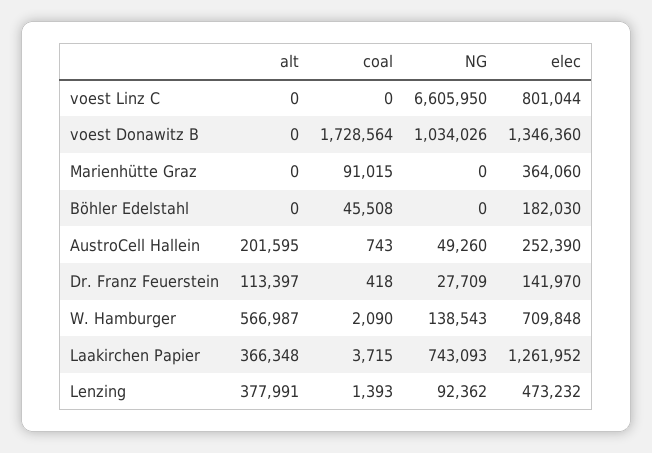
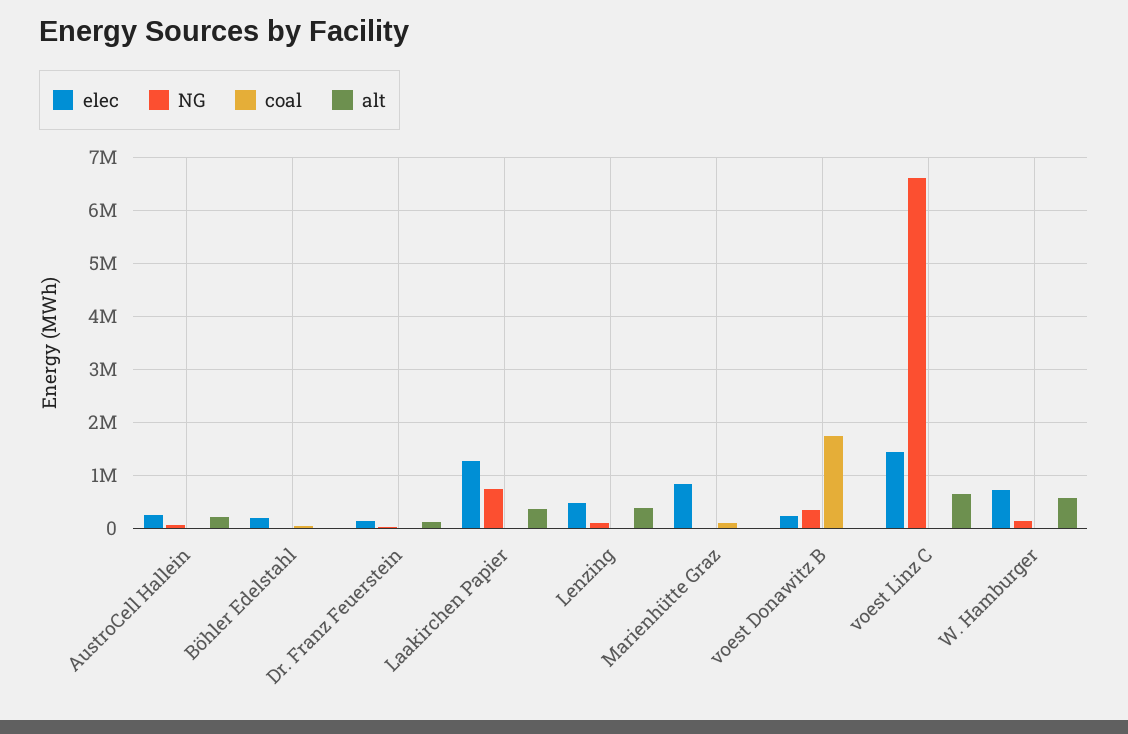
alt, voest Linz C: 0 -> 600000
elec, voest Linz C: 801044 -> 1400000
NG, voest Donawitz B: 1034026 -> 400000
elec, voest Donawitz B: 1346360 -> 200000
elec, Marienhütte Graz: 364060 -> 800000

